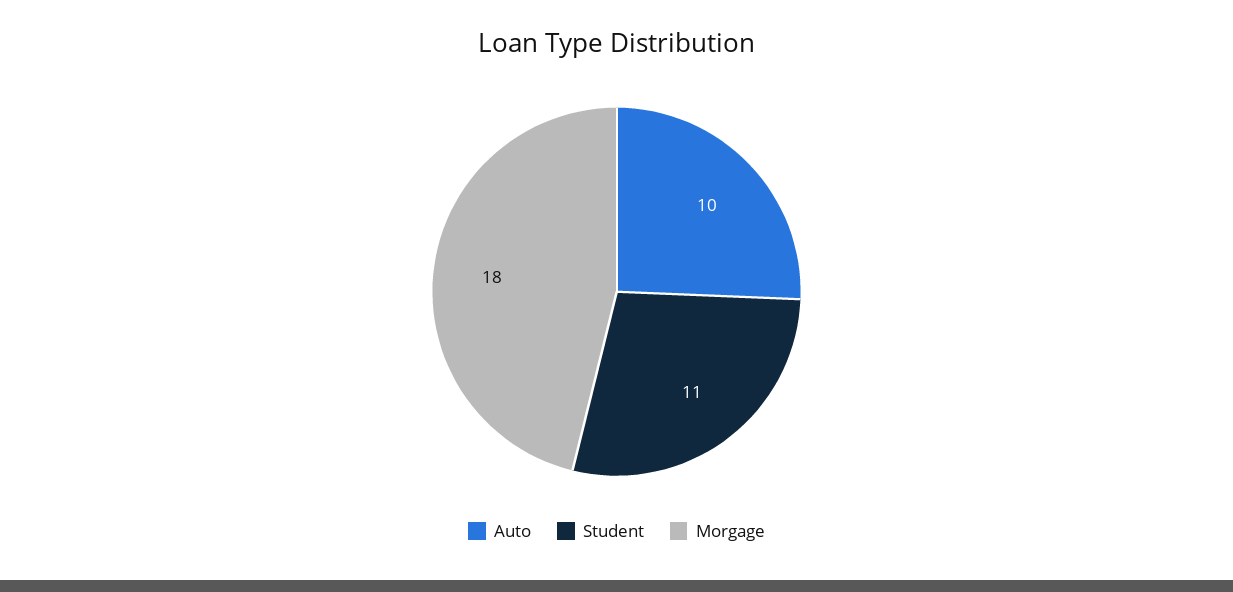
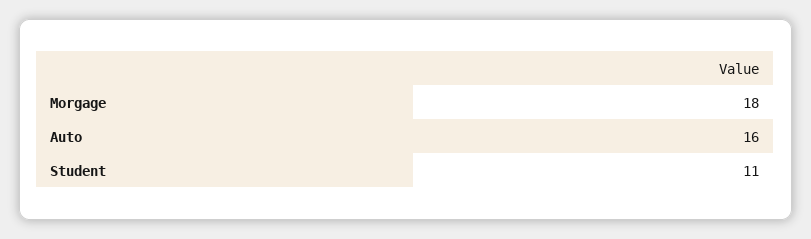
Auto: 10 -> 16

